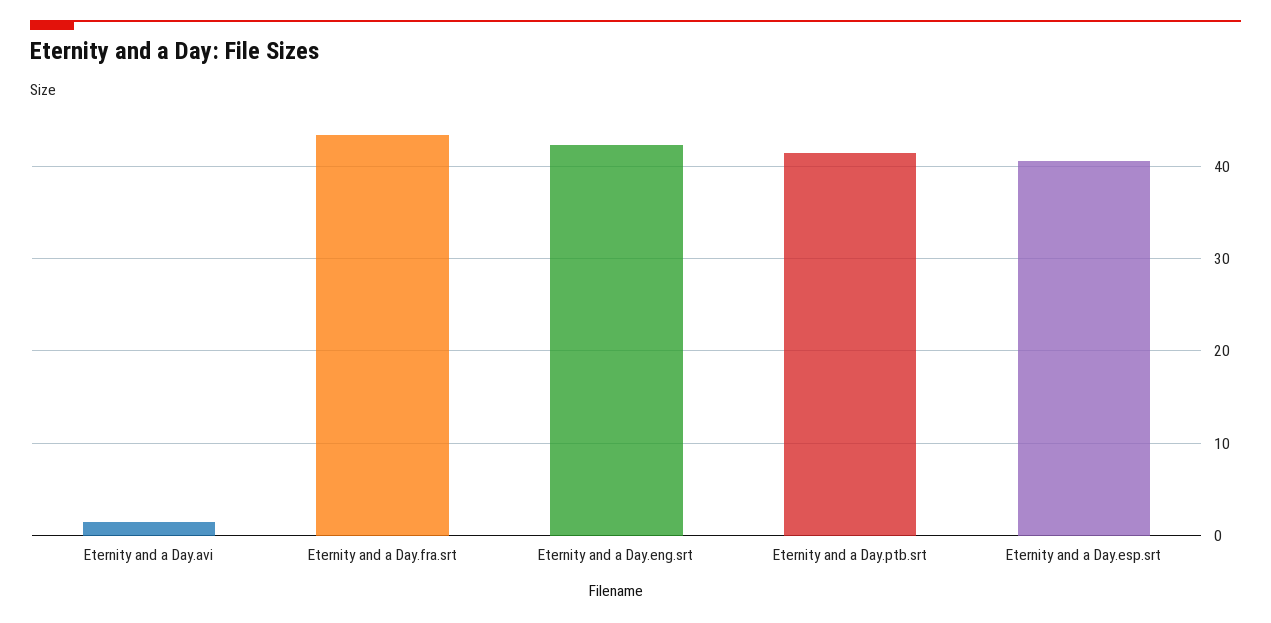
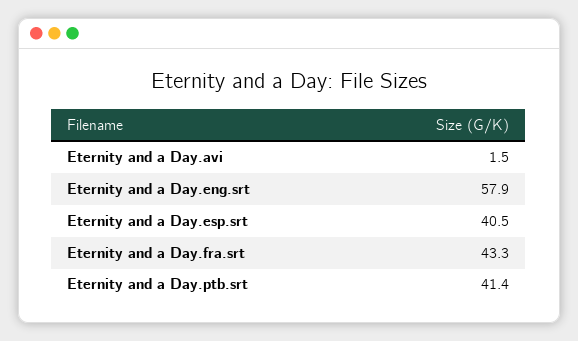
Eternity and a Day.eng.srt: 42 -> 57.9

